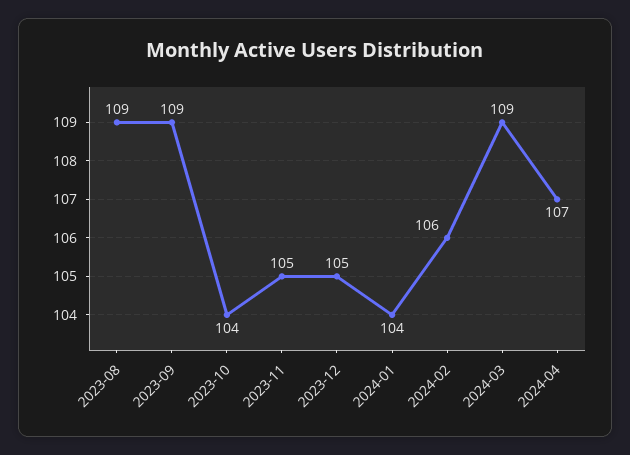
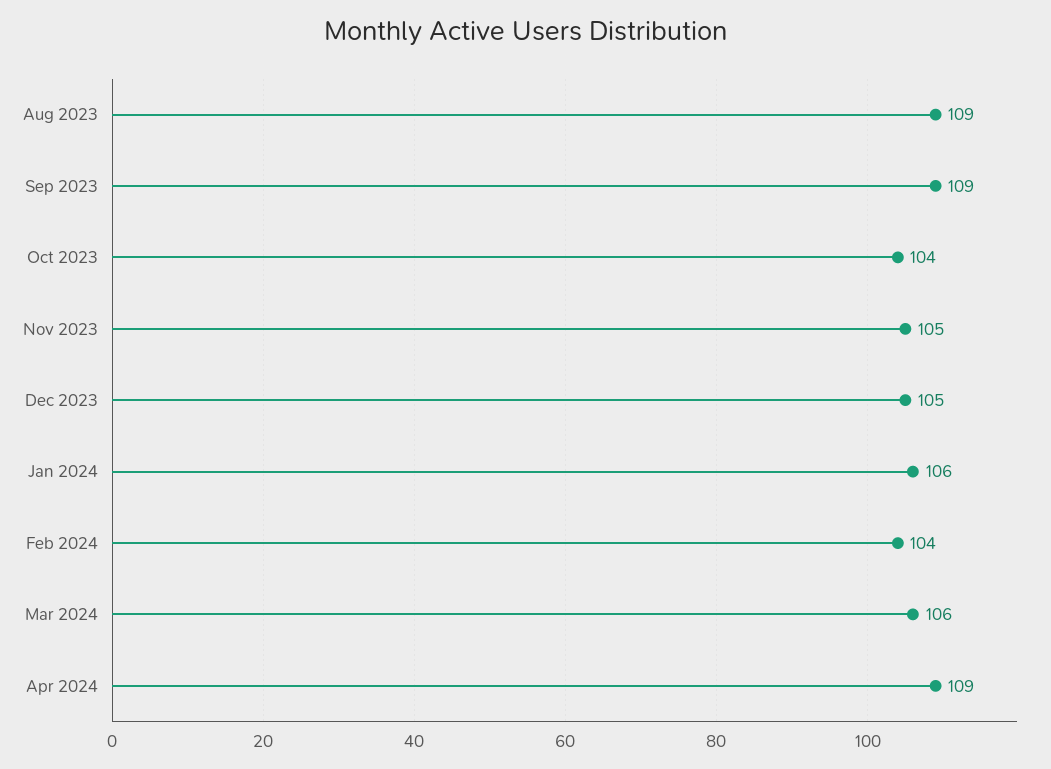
2024-01: 104 -> 106
2024-02: 106 -> 104
2024-03: 109 -> 106
2024-04: 107 -> 109

